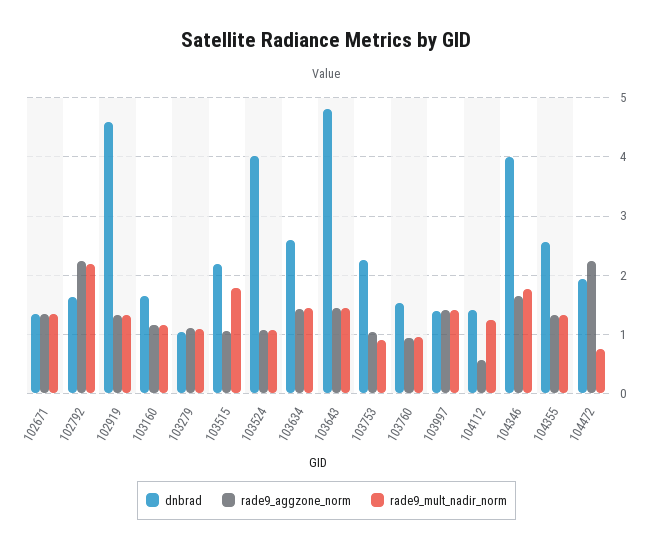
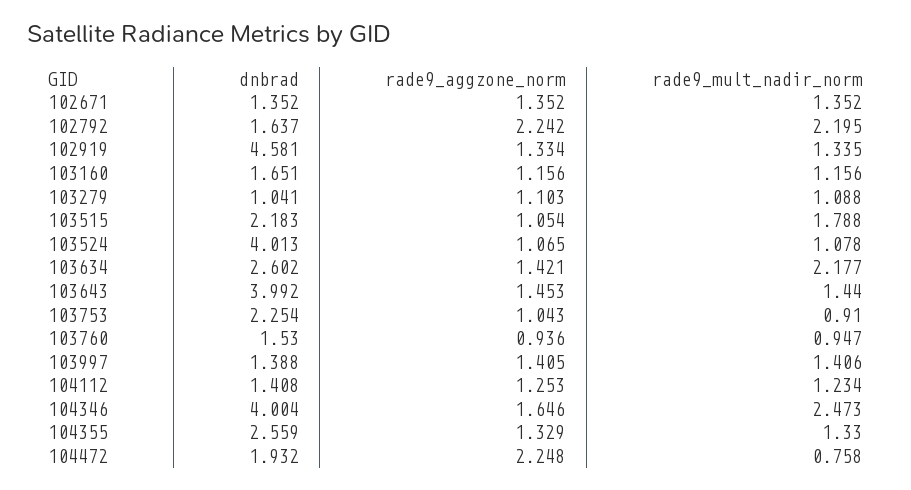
rade9_mult_nadir_norm, 103634: 1.4 -> 2.177
dnbrad, 103643: 4.8 -> 3.992
rade9_aggzone_norm, 104112: 0.6 -> 1.253
rade9_mult_nadir_norm, 104346: 1.8 -> 2.473

